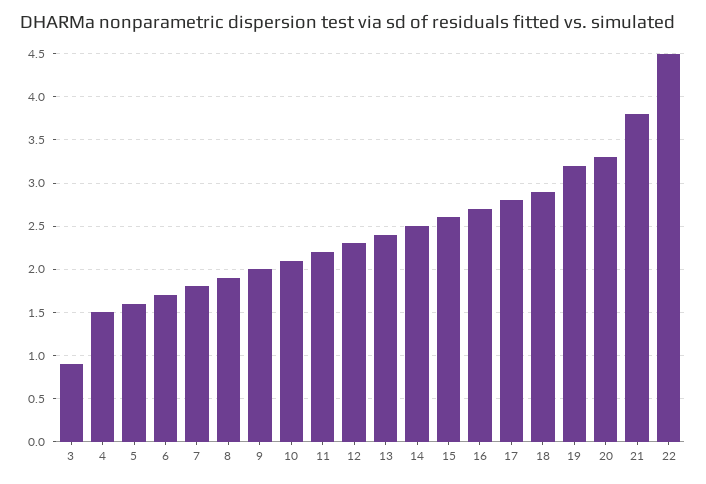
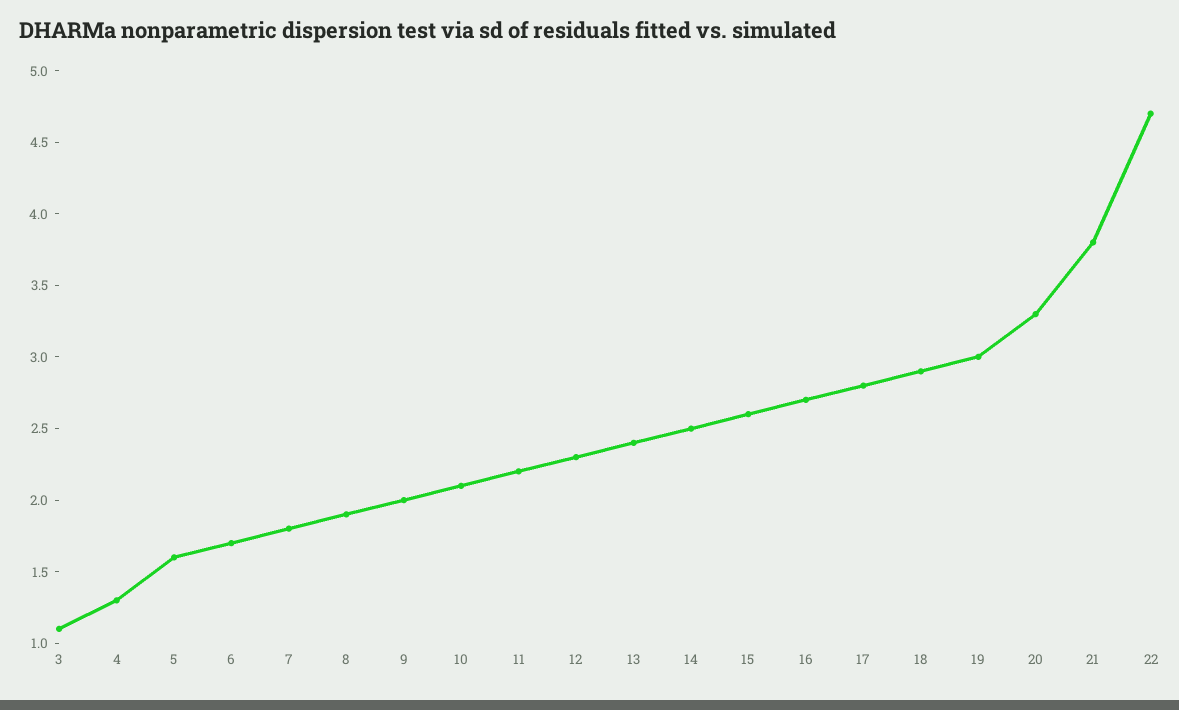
3: 0.9 -> 1.1
4: 1.5 -> 1.3
19: 3.2 -> 3
22: 4.5 -> 4.7

